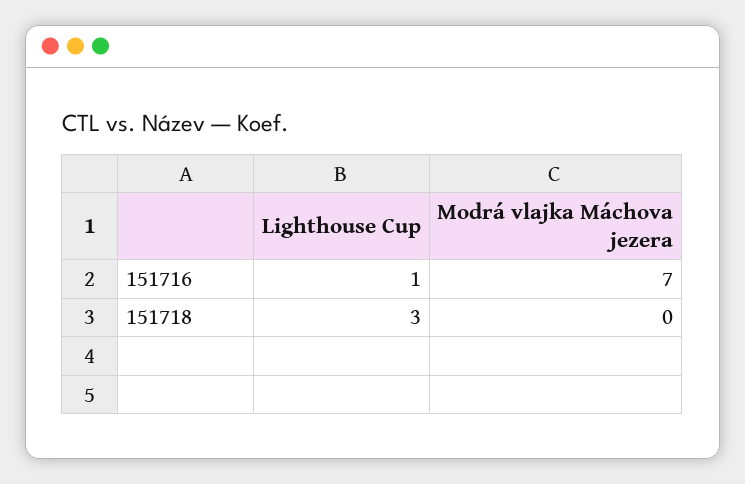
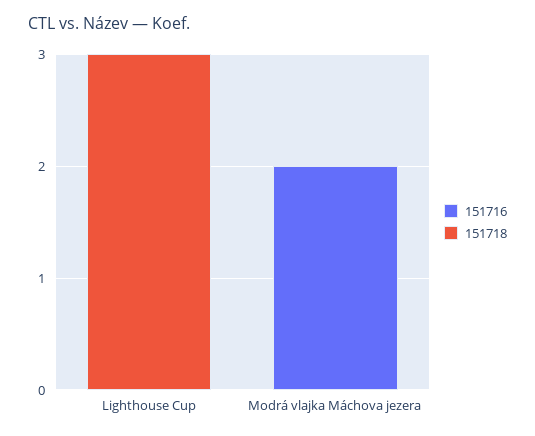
151716, Lighthouse Cup: 1 -> 0
151716, Modrá vlajka Máchova jezera: 7 -> 2

